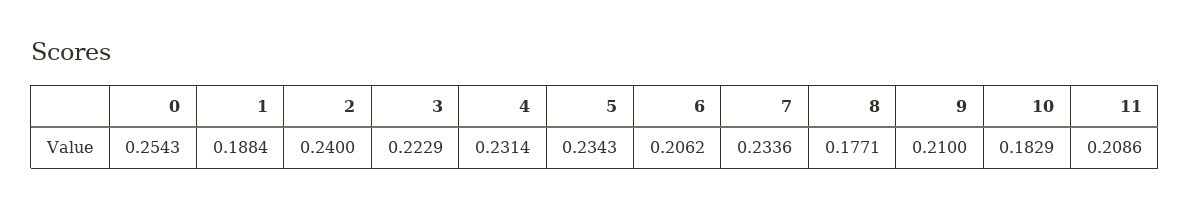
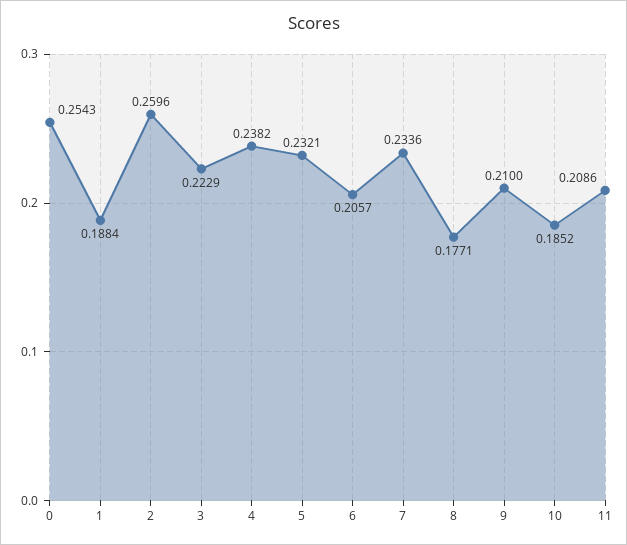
2: 0.24 -> 0.2596
4: 0.2314 -> 0.2382
5: 0.2343 -> 0.2321
6: 0.2062 -> 0.2057
10: 0.1829 -> 0.1852

